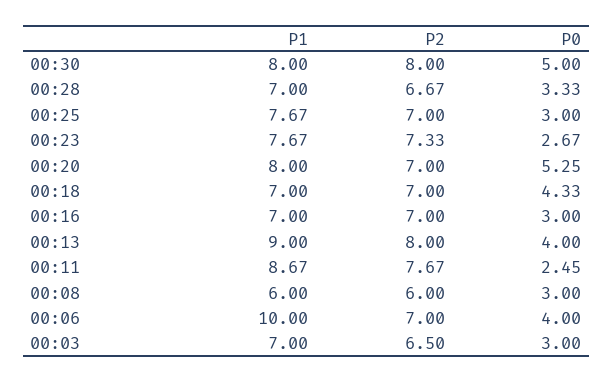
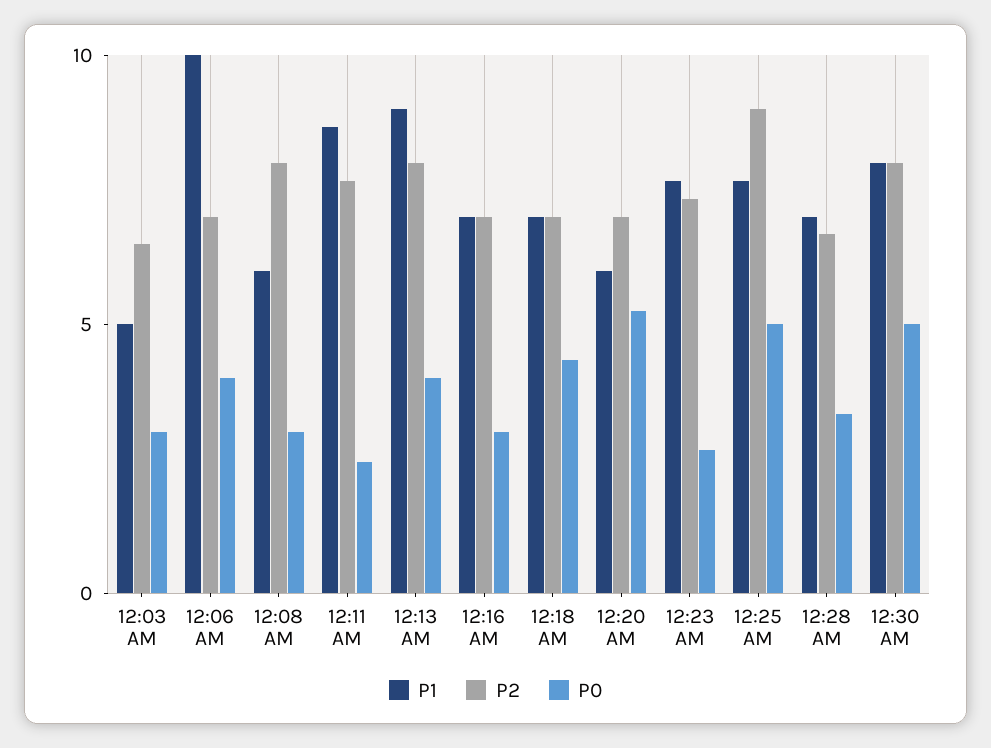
P2, 00:25: 7 -> 9
P0, 00:25: 3 -> 5
P1, 00:20: 8 -> 6
P2, 00:08: 6 -> 8
P1, 00:03: 7 -> 5

